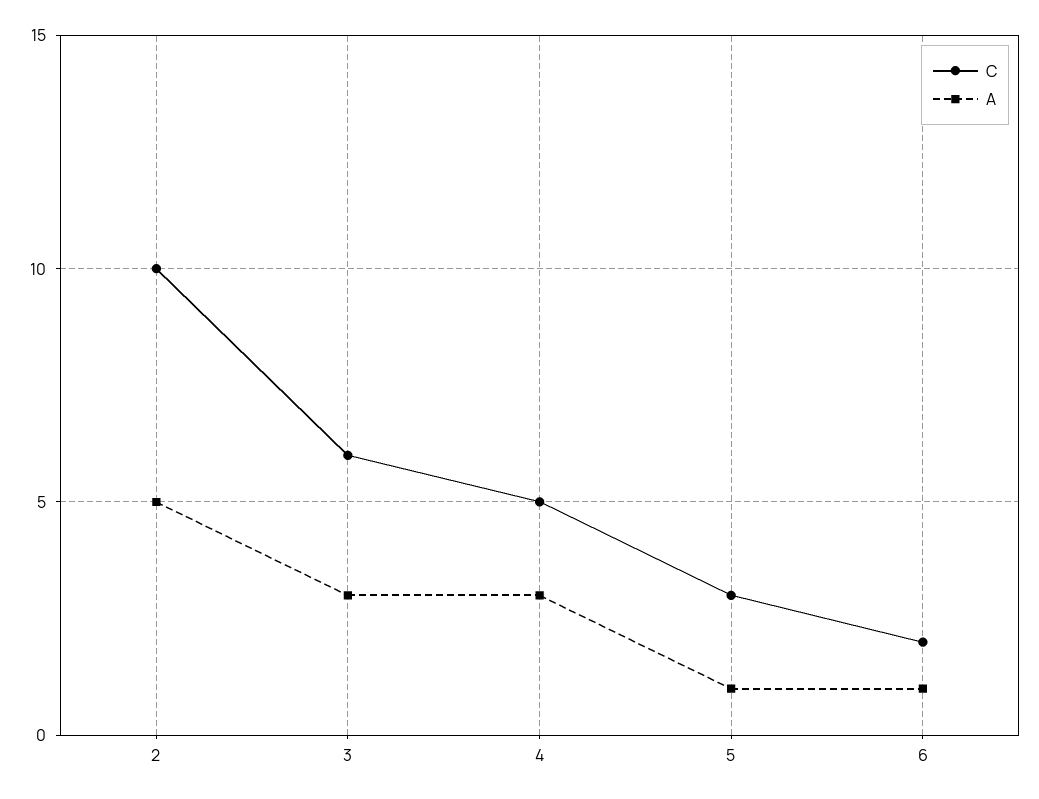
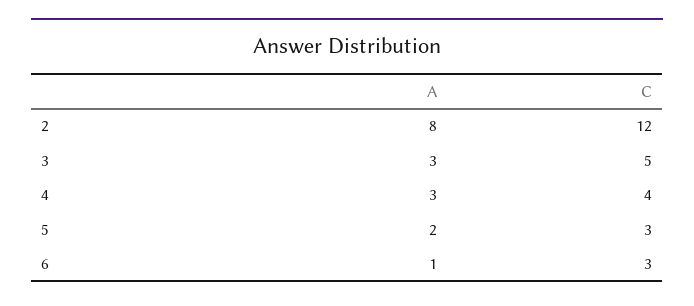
C, 2: 10 -> 12
A, 2: 5 -> 8
C, 3: 6 -> 5
C, 4: 5 -> 4
A, 5: 1 -> 2
C, 6: 2 -> 3

